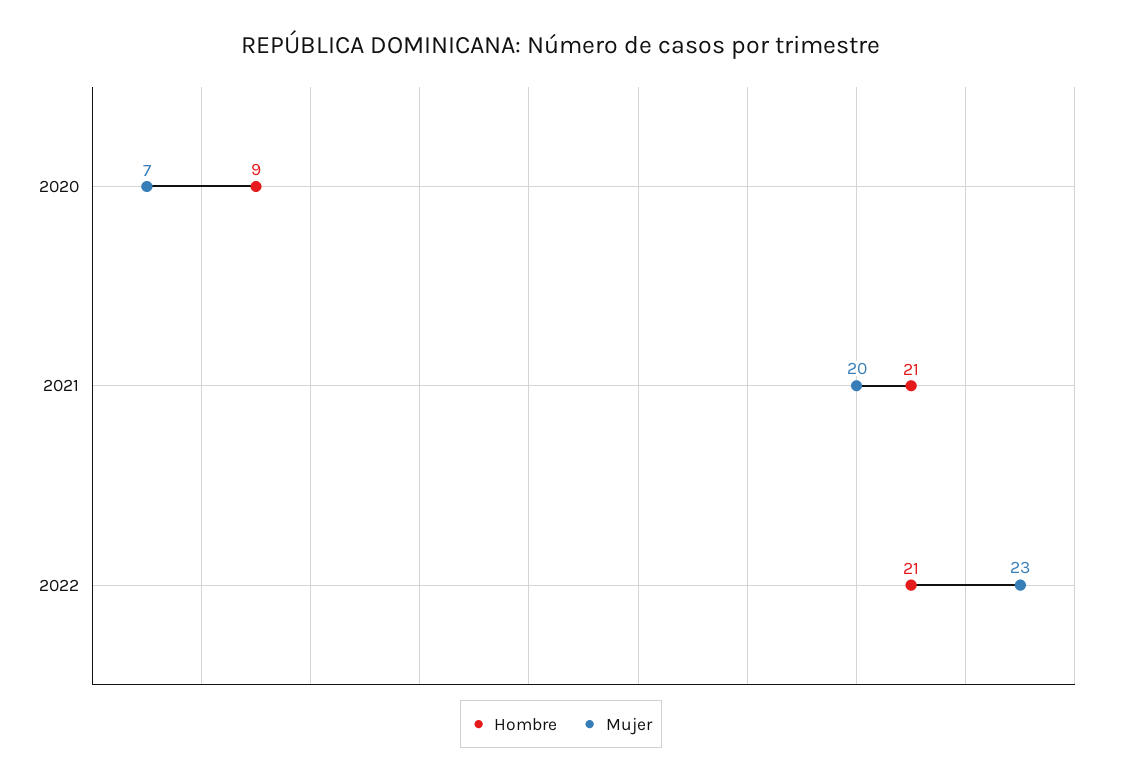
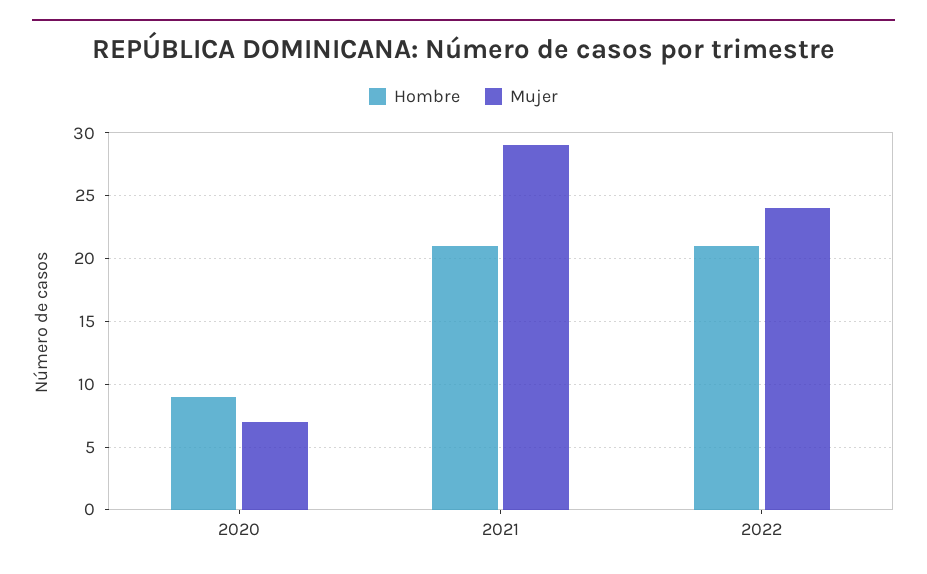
Mujer, 2021: 20 -> 29
Mujer, 2022: 23 -> 24

